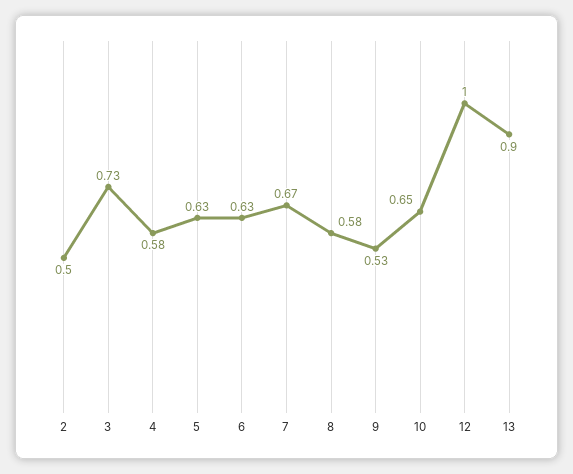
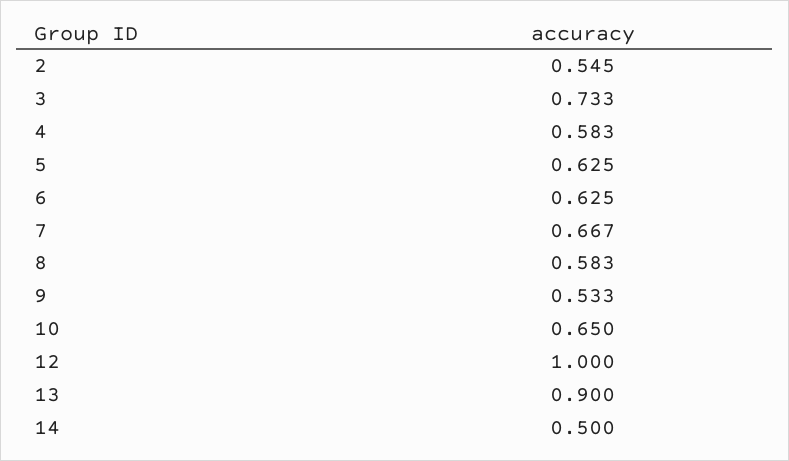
2: 0.5 -> 0.545
14: none -> 0.5

